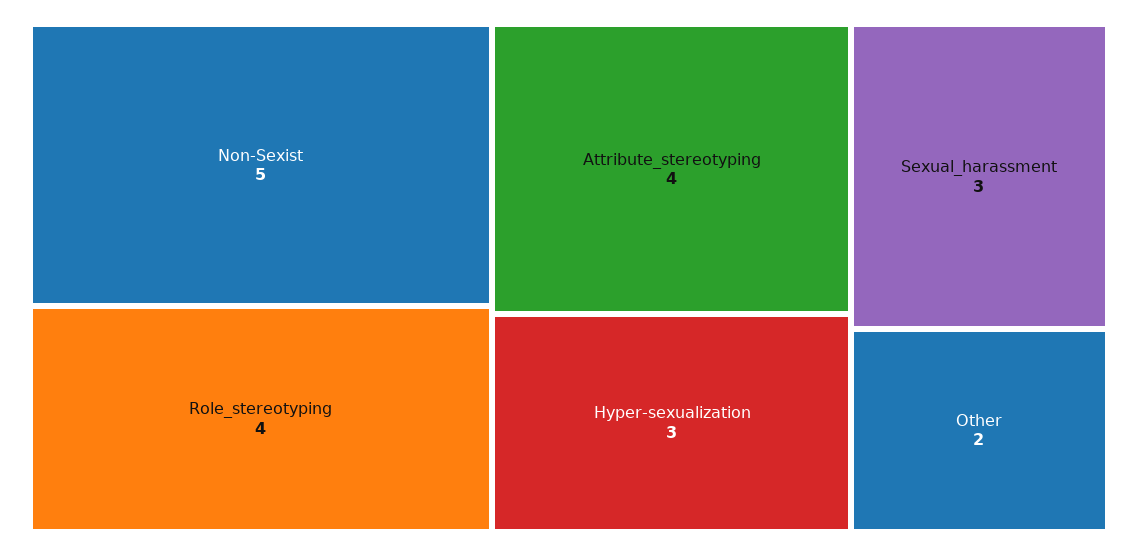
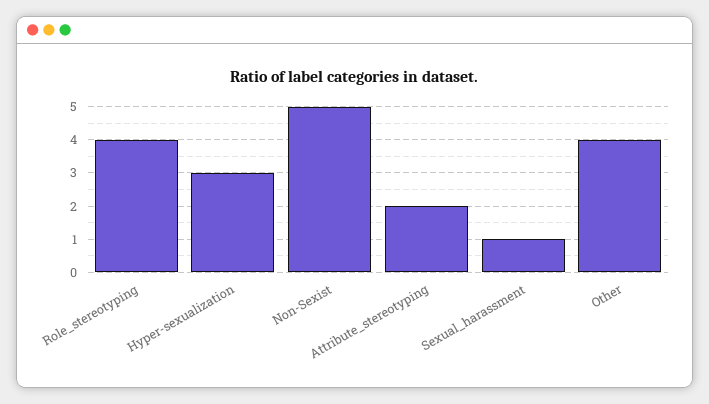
Attribute_stereotyping: 4 -> 2
Sexual_harassment: 3 -> 1
Other: 2 -> 4

